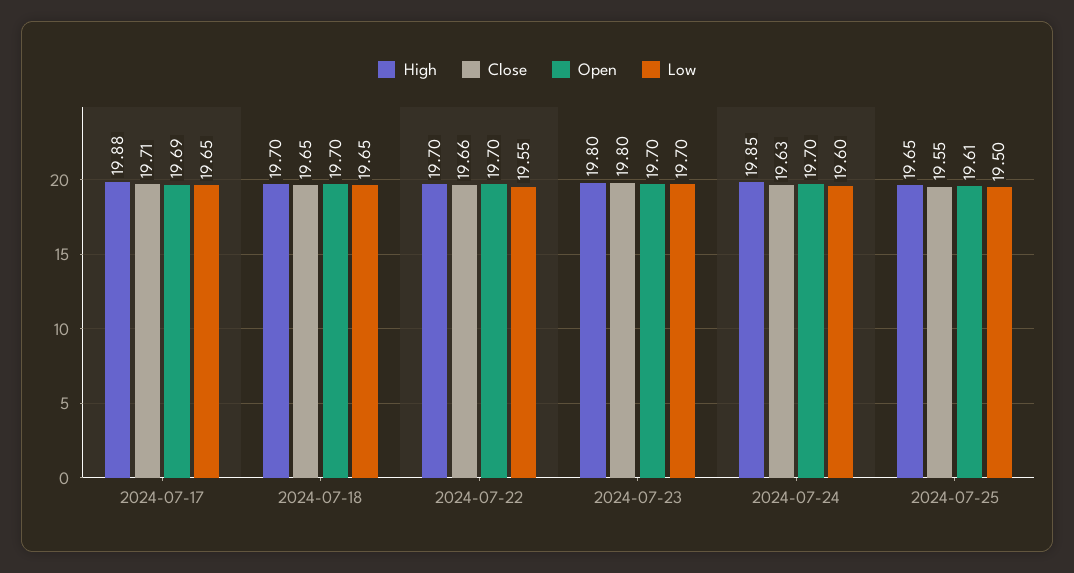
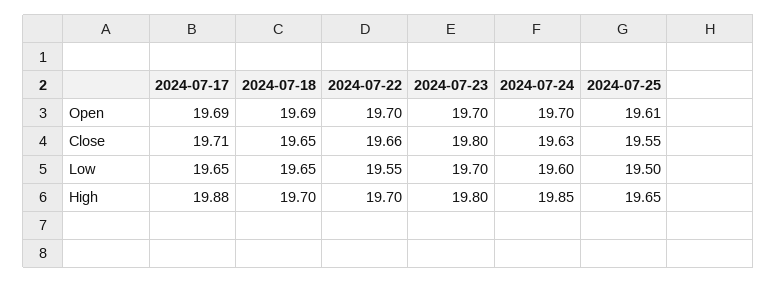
Open, 2024-07-18: 19.7 -> 19.69

